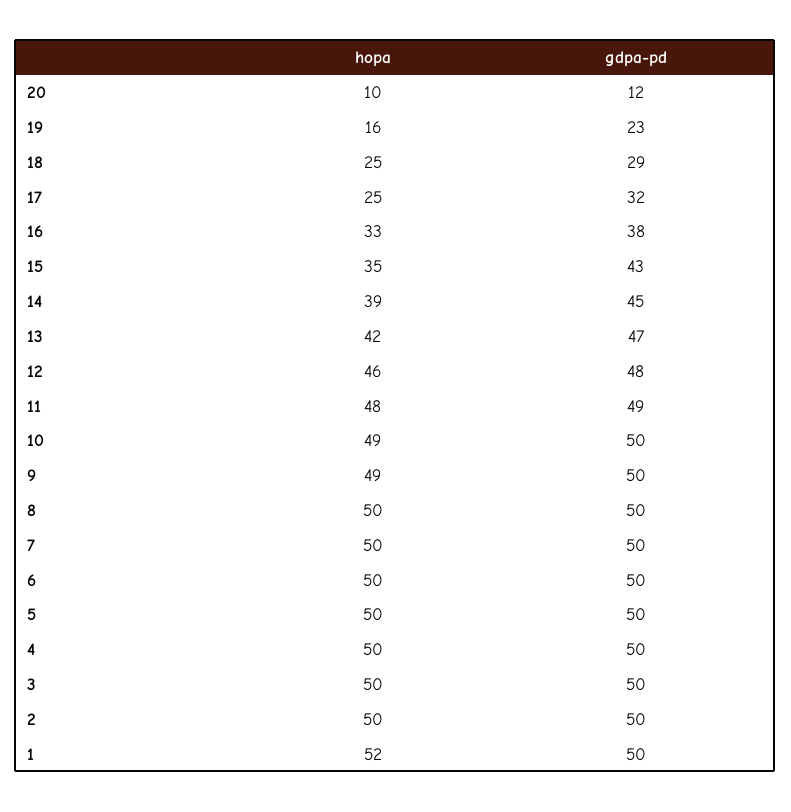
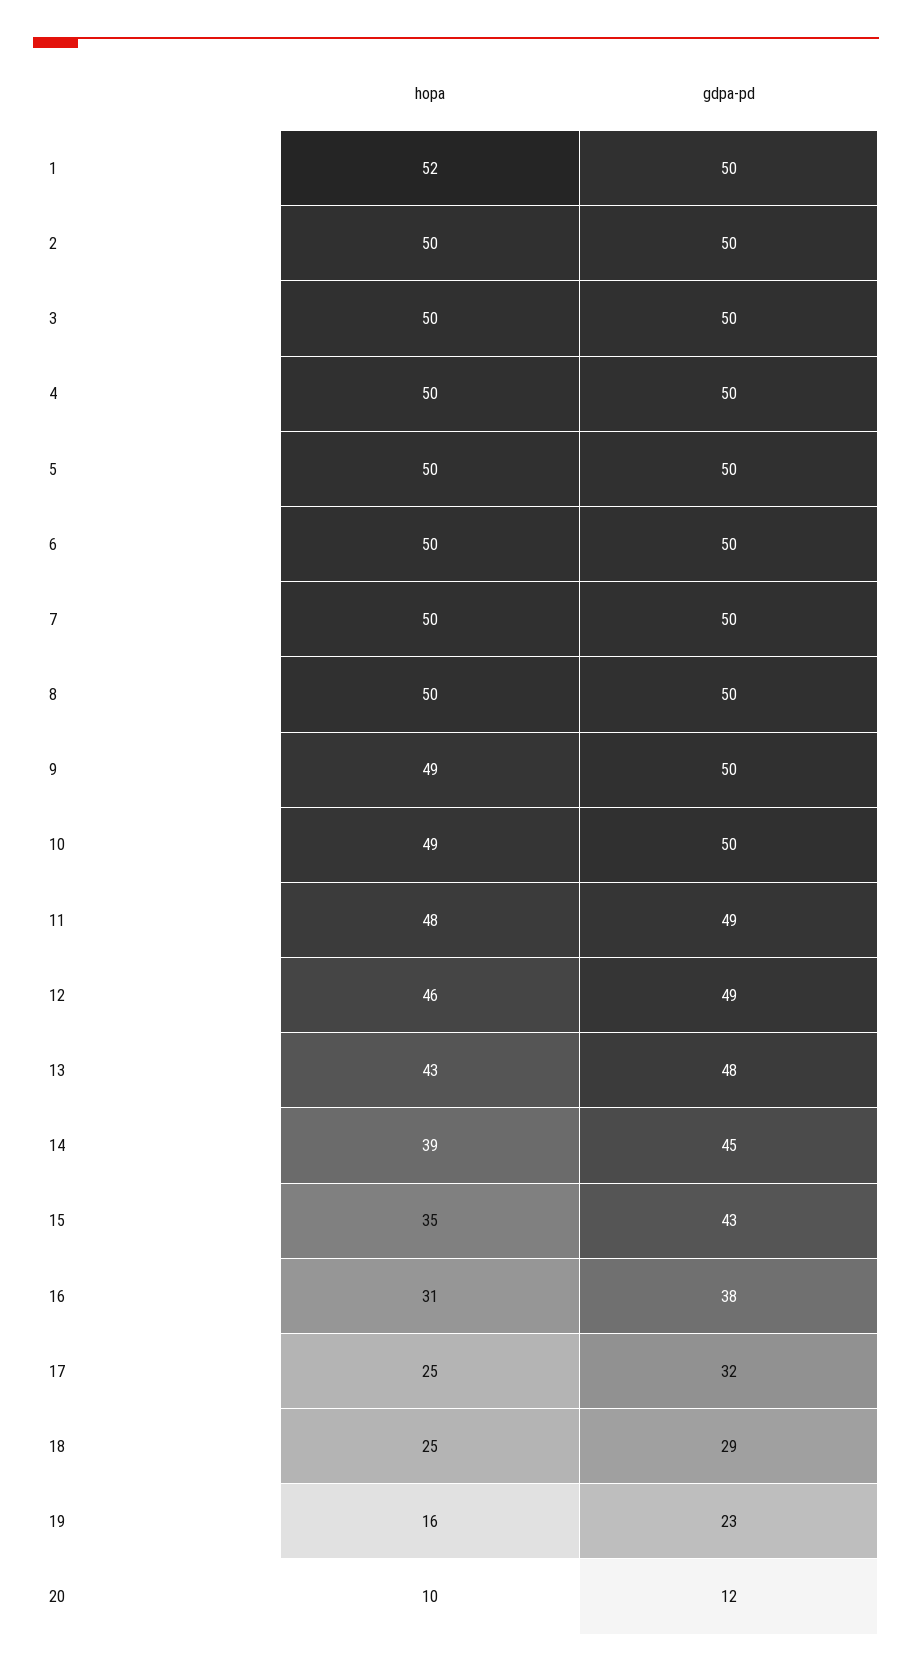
hopa, 16: 33 -> 31
hopa, 13: 42 -> 43
gdpa-pd, 13: 47 -> 48
gdpa-pd, 12: 48 -> 49

